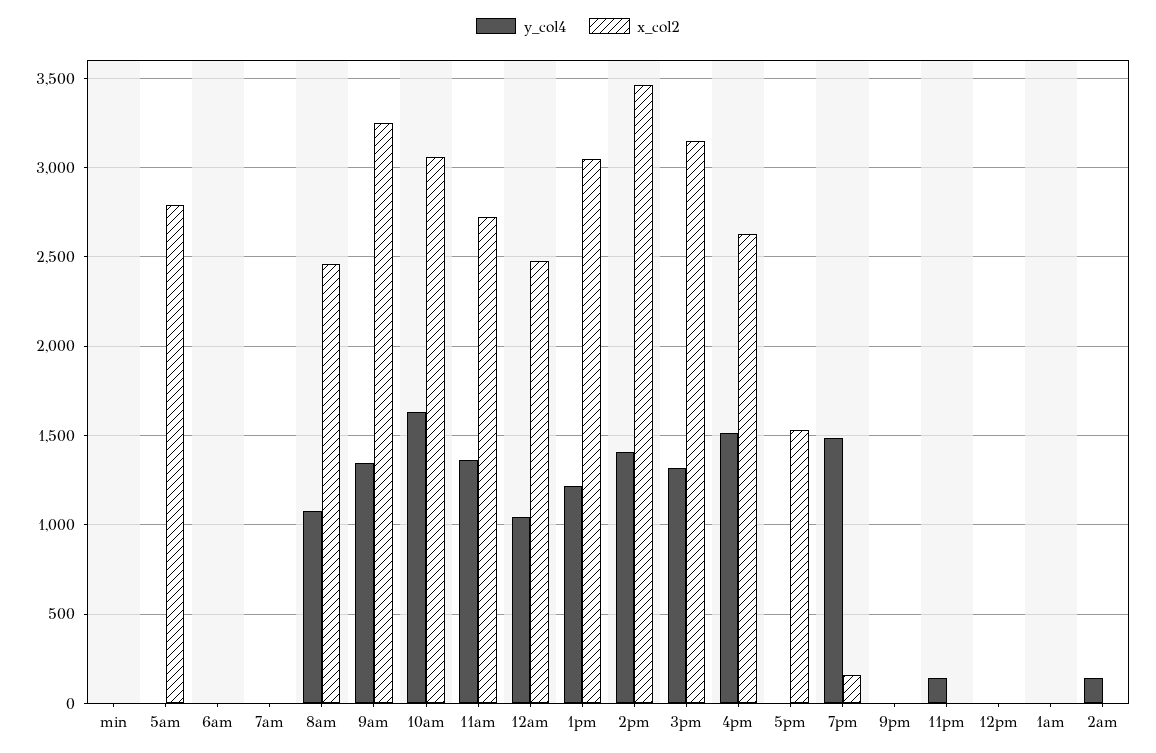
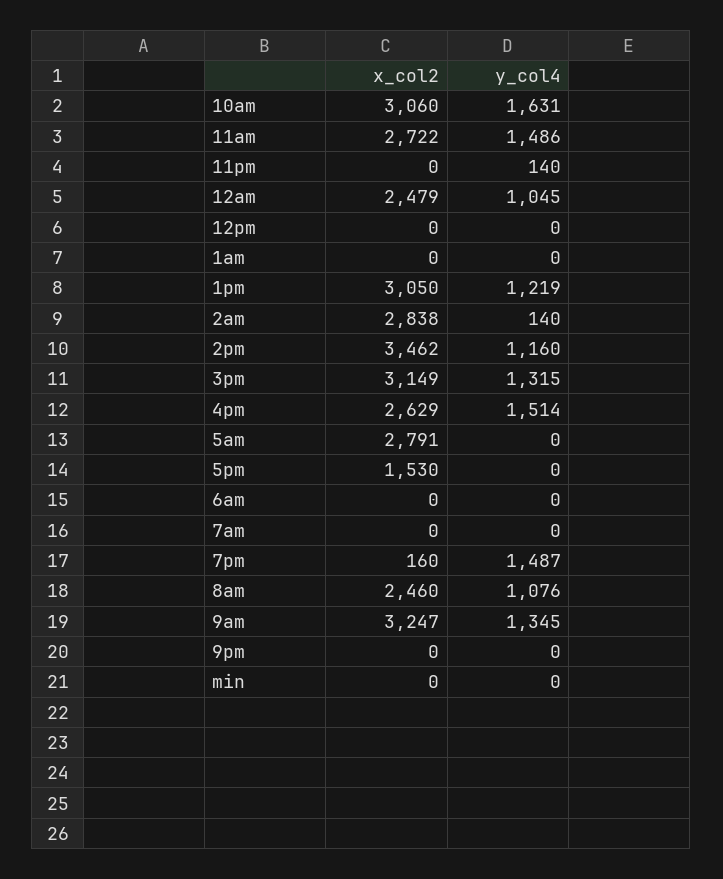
y_col4, 11am: 1350 -> 1486
y_col4, 2pm: 1400 -> 1160
x_col2, 2am: 0 -> 2838

